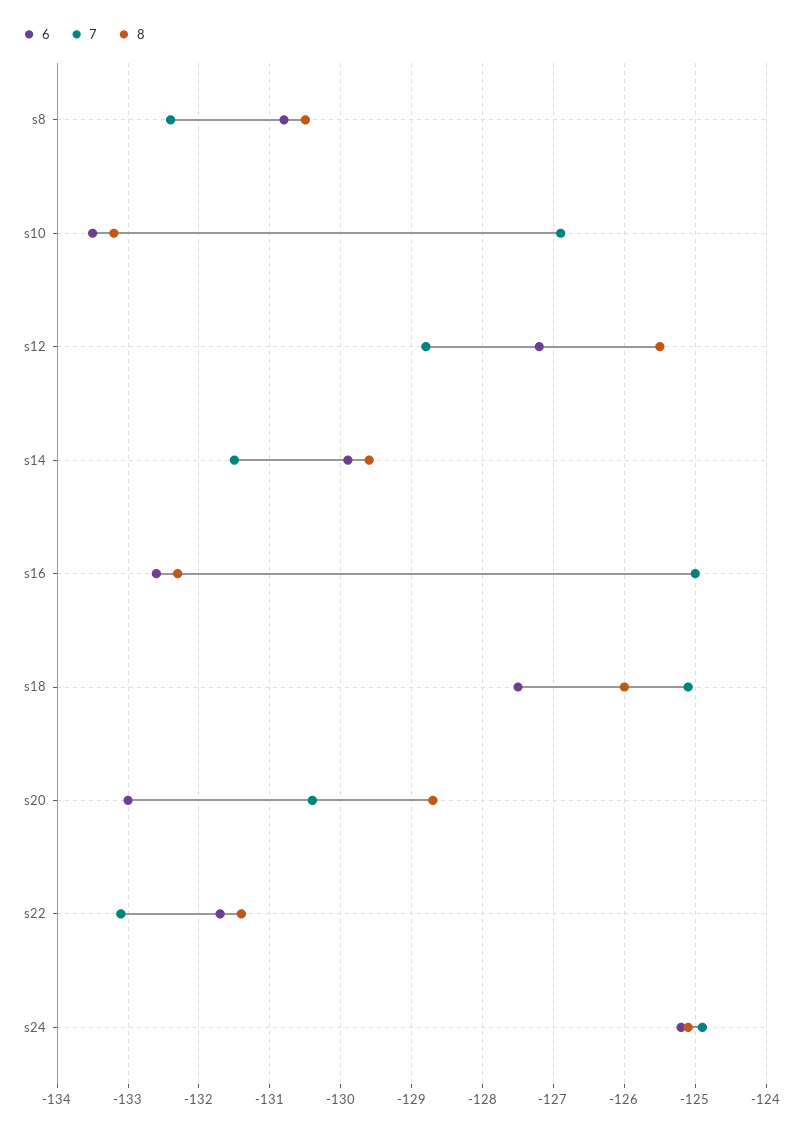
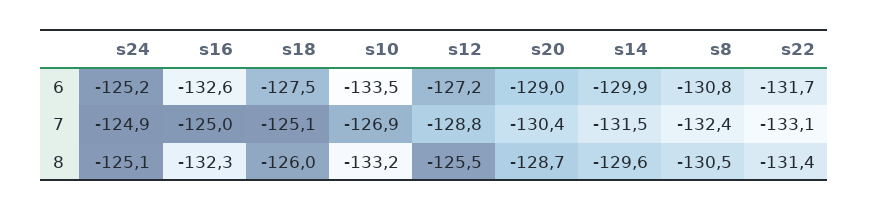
6, s20: -133 -> -129

